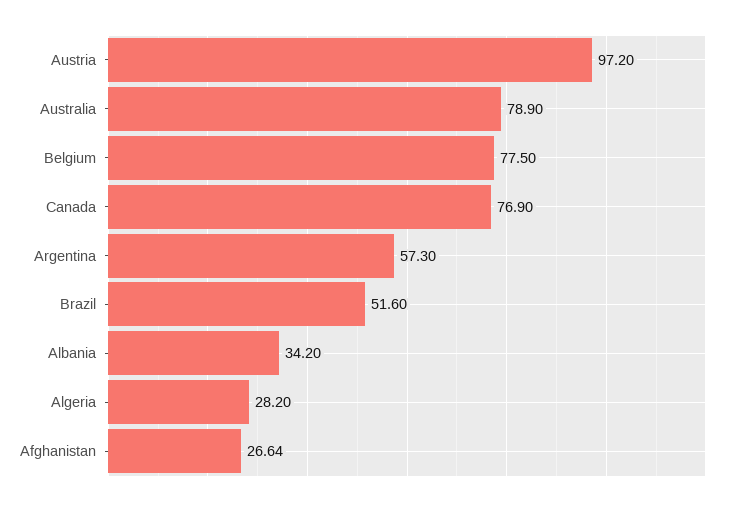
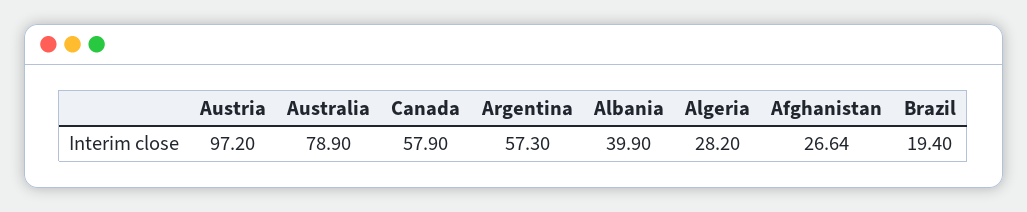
Belgium: 77.5 -> none
Canada: 76.9 -> 57.9
Brazil: 51.6 -> 19.4
Albania: 34.2 -> 39.9

